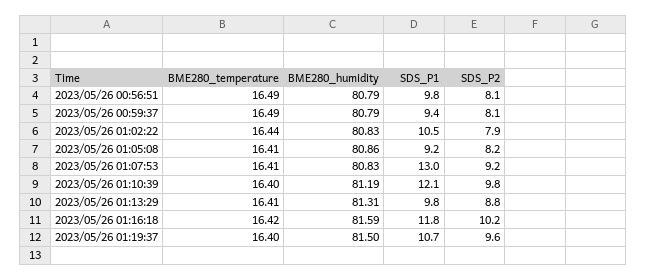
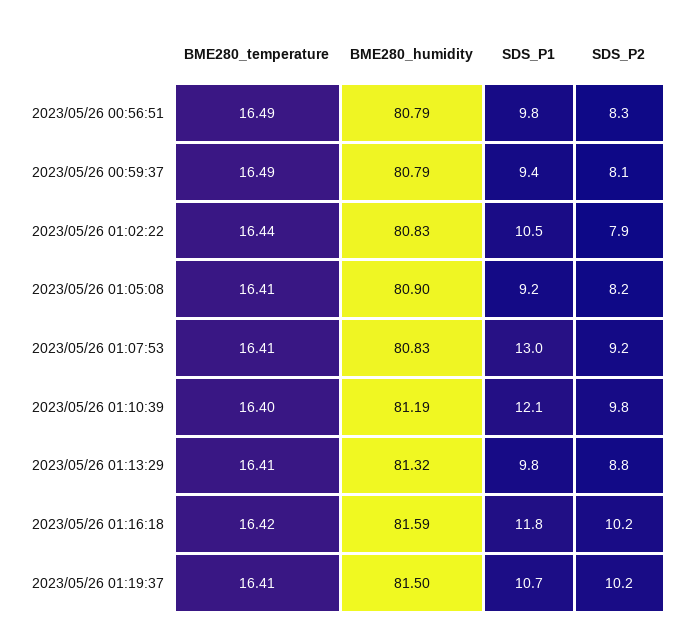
SDS_P2, 2023/05/26 00:56:51: 8.1 -> 8.3
BME280_humidity, 2023/05/26 01:05:08: 80.86 -> 80.9
BME280_humidity, 2023/05/26 01:13:29: 81.31 -> 81.32
BME280_temperature, 2023/05/26 01:19:37: 16.4 -> 16.41
SDS_P2, 2023/05/26 01:19:37: 9.6 -> 10.2

